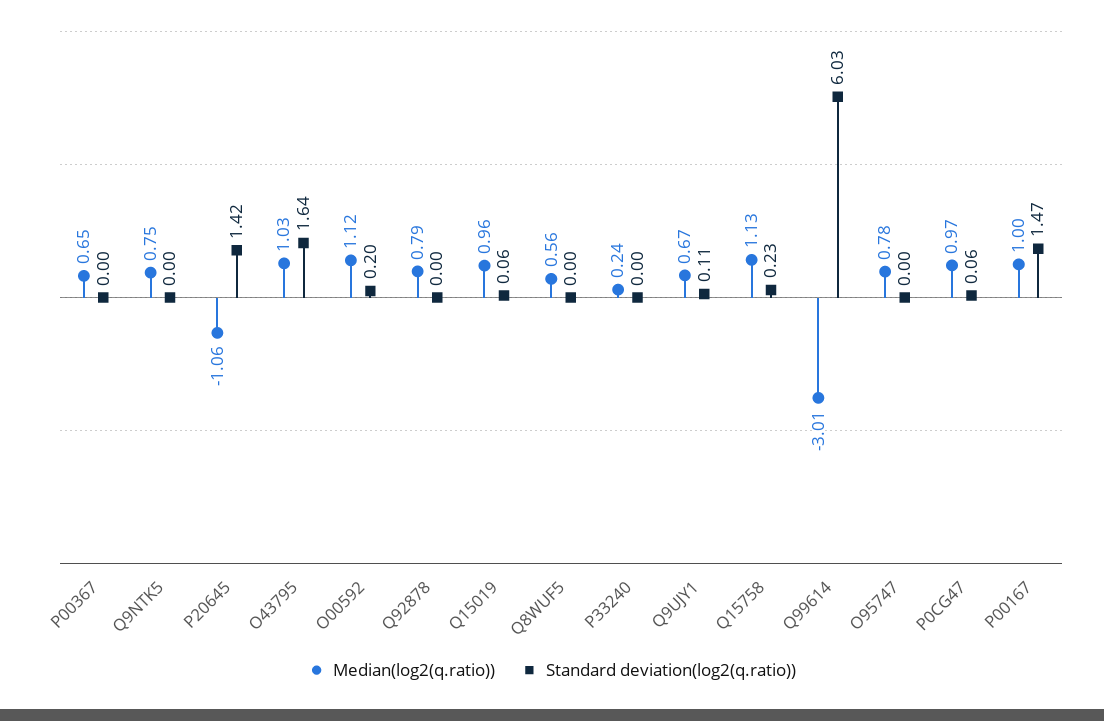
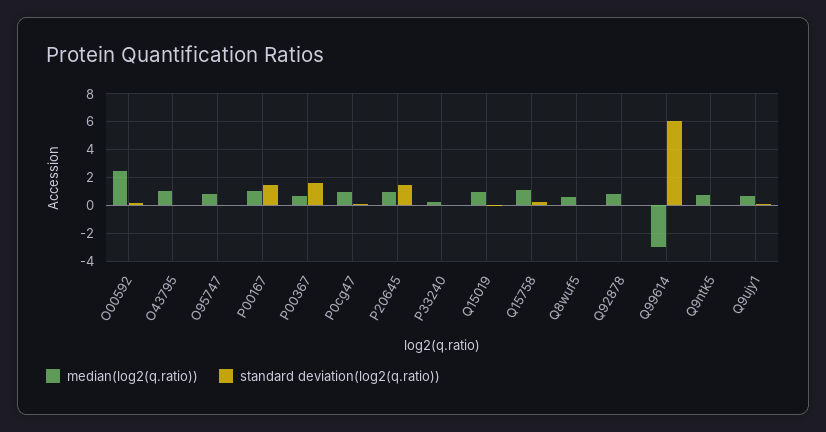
Standard deviation(log2(q.ratio)), P00367: 0 -> 1.5
Median(log2(q.ratio)), P20645: -1.06 -> 1
Standard deviation(log2(q.ratio)), O43795: 1.64 -> 0
Median(log2(q.ratio)), O00592: 1.12 -> 2.5

